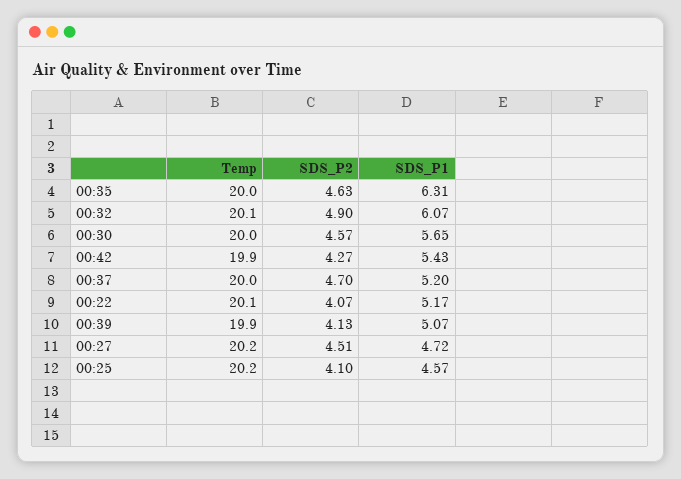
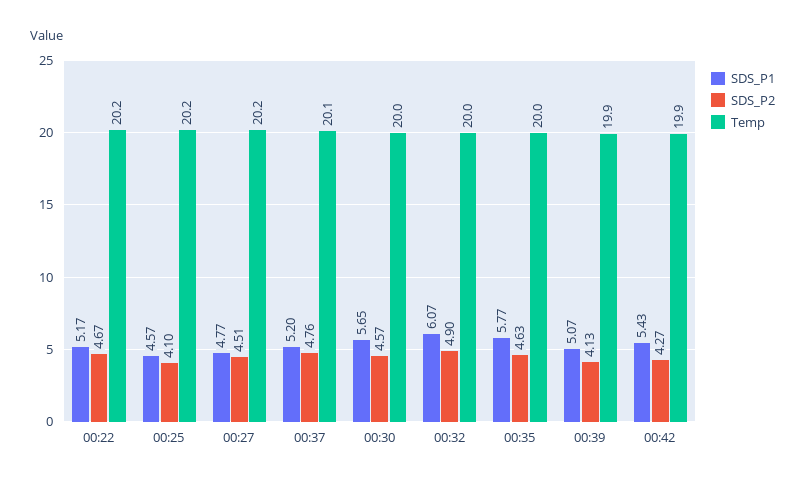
SDS_P1, 00:35: 6.31 -> 5.77
Temp, 00:32: 20.1 -> 20
Temp, 00:37: 20 -> 20.1
SDS_P2, 00:37: 4.7 -> 4.76
Temp, 00:22: 20.1 -> 20.2
SDS_P2, 00:22: 4.07 -> 4.67
SDS_P1, 00:27: 4.72 -> 4.77

